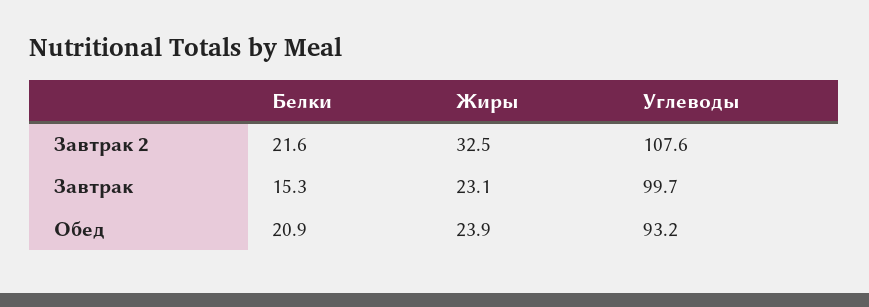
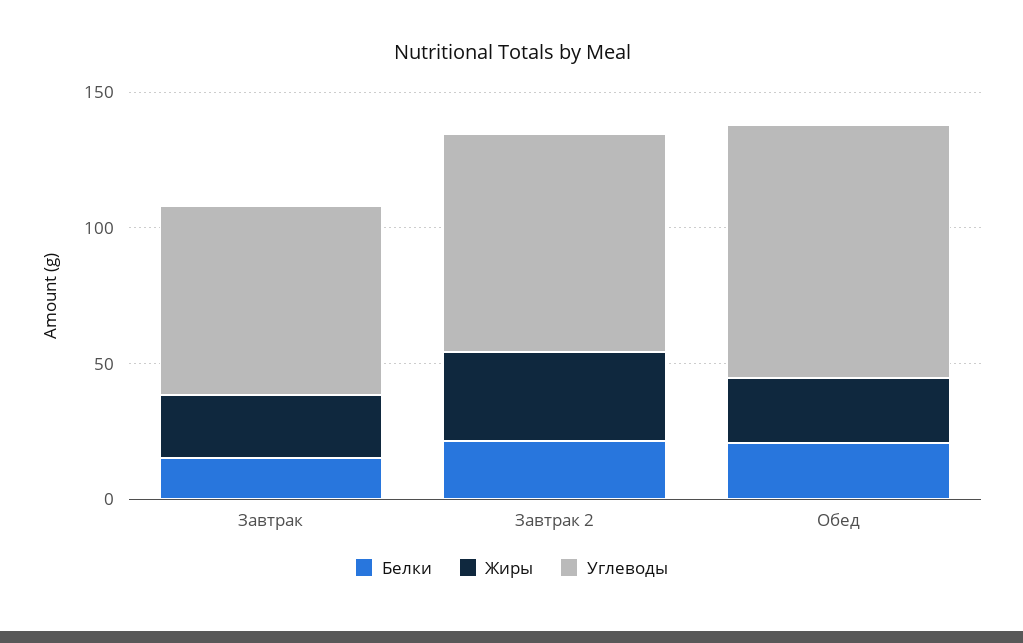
Углеводы, Завтрак 2: 107.6 -> 80
Углеводы, Завтрак: 99.7 -> 70

